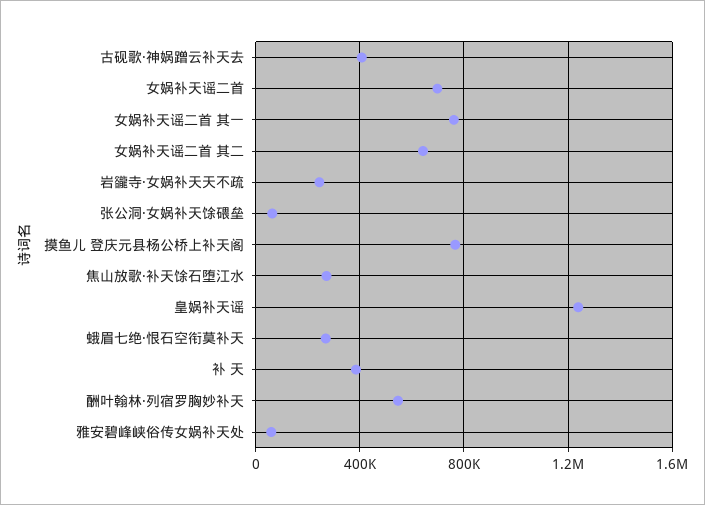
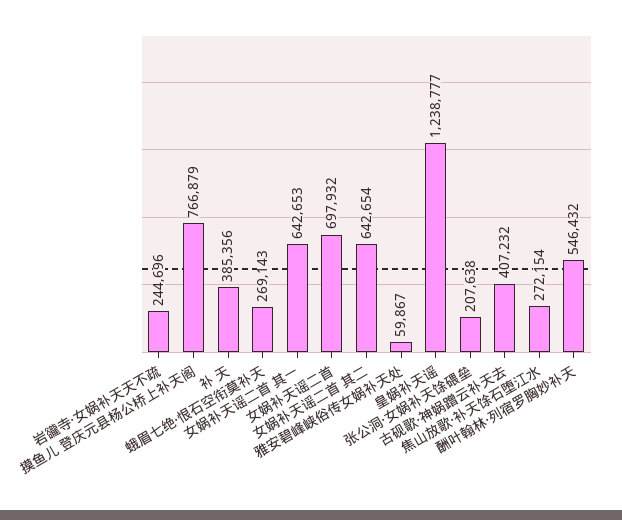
女娲补天谣二首 其一: 750000 -> 642653
张公洞·女娲补天馀碨垒: 50000 -> 207638

